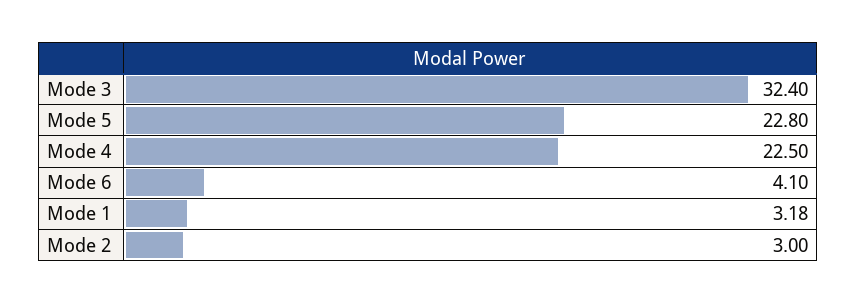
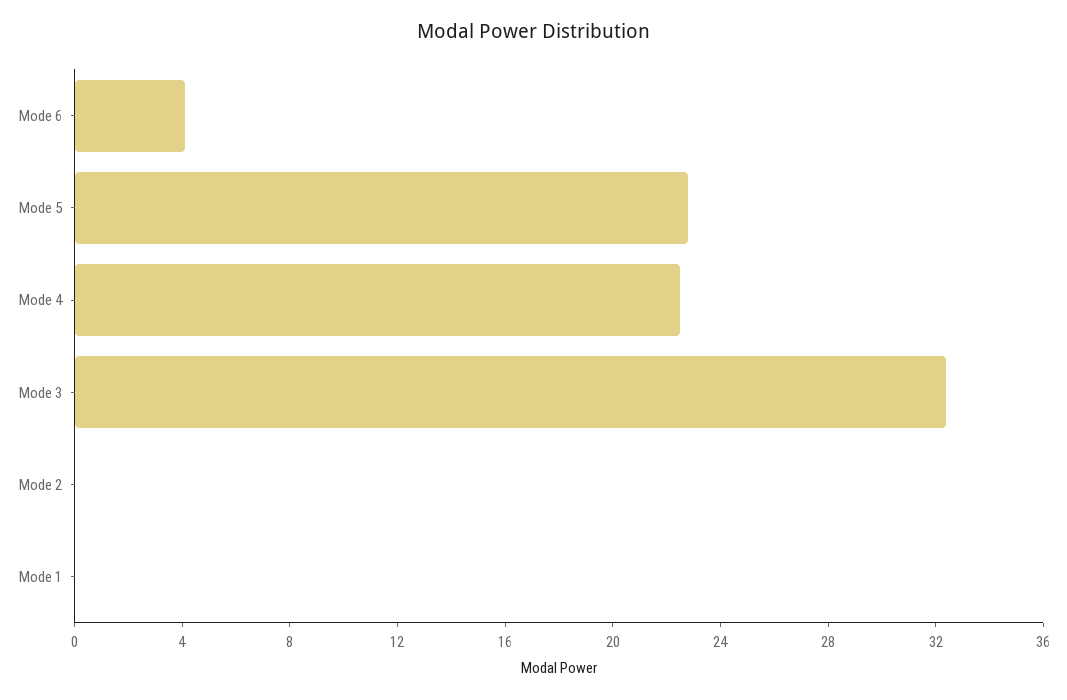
Mode 1: 3.18 -> 0
Mode 2: 3 -> 0

